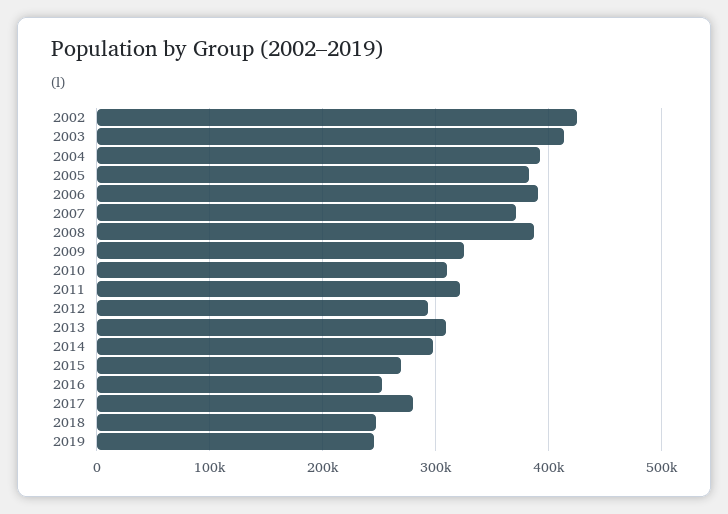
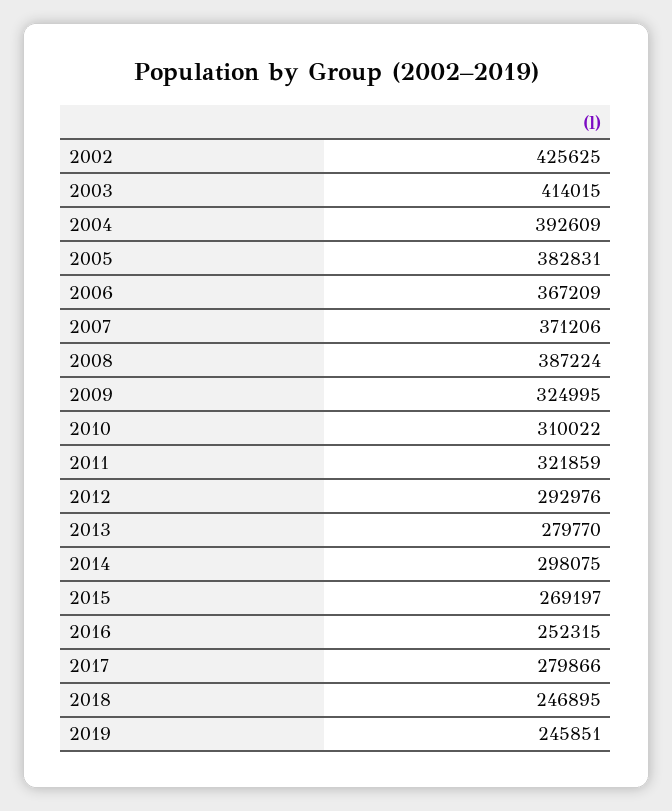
2006: 390000 -> 367209
2013: 310000 -> 279770

